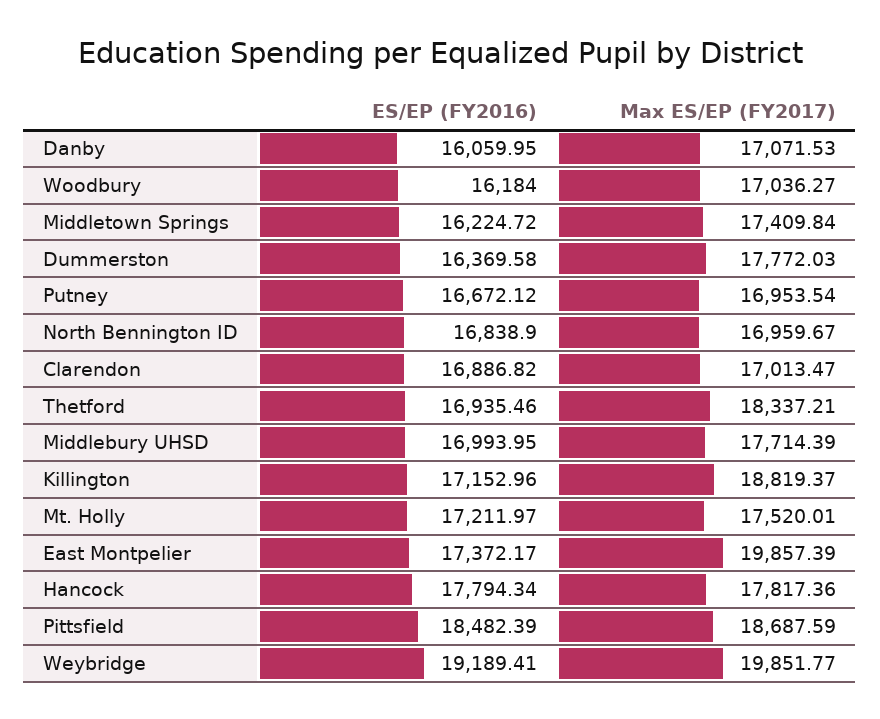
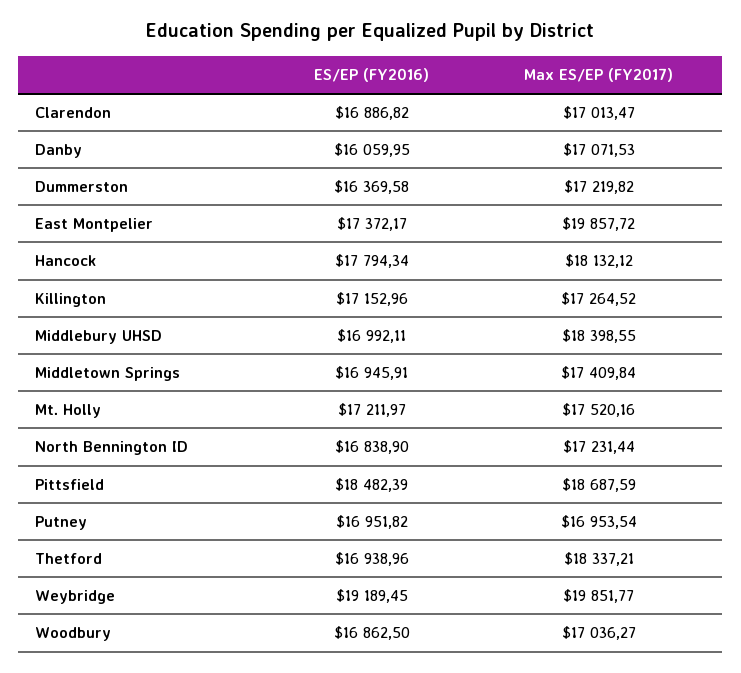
ES/EP (FY2016), Woodbury: 16184 -> 16862.5
ES/EP (FY2016), Middletown Springs: 16224.72 -> 16945.91
Max ES/EP (FY2017), Dummerston: 17772.03 -> 17219.82
ES/EP (FY2016), Putney: 16672.12 -> 16951.82
Max ES/EP (FY2017), North Bennington ID: 16959.67 -> 17231.44
ES/EP (FY2016), Thetford: 16935.46 -> 16938.96
ES/EP (FY2016), Middlebury UHSD: 16993.95 -> 16992.11
Max ES/EP (FY2017), Middlebury UHSD: 17714.39 -> 18398.55
Max ES/EP (FY2017), Killington: 18819.37 -> 17264.52
Max ES/EP (FY2017), Mt. Holly: 17520.01 -> 17520.16
Max ES/EP (FY2017), East Montpelier: 19857.39 -> 19857.72
Max ES/EP (FY2017), Hancock: 17817.36 -> 18132.12
ES/EP (FY2016), Weybridge: 19189.41 -> 19189.45

